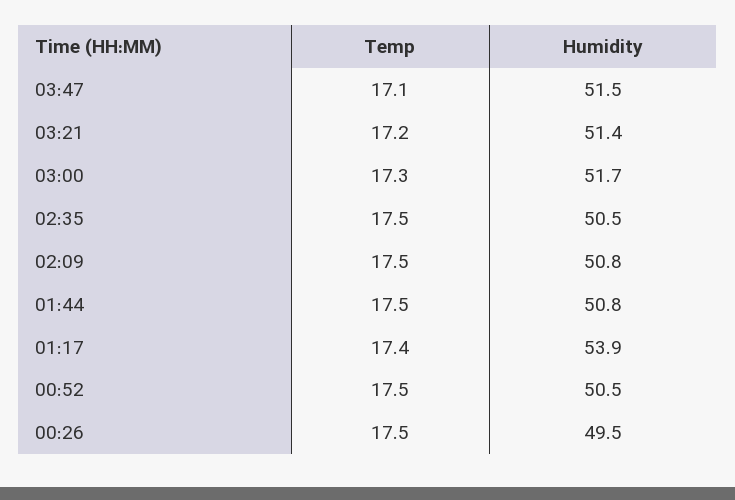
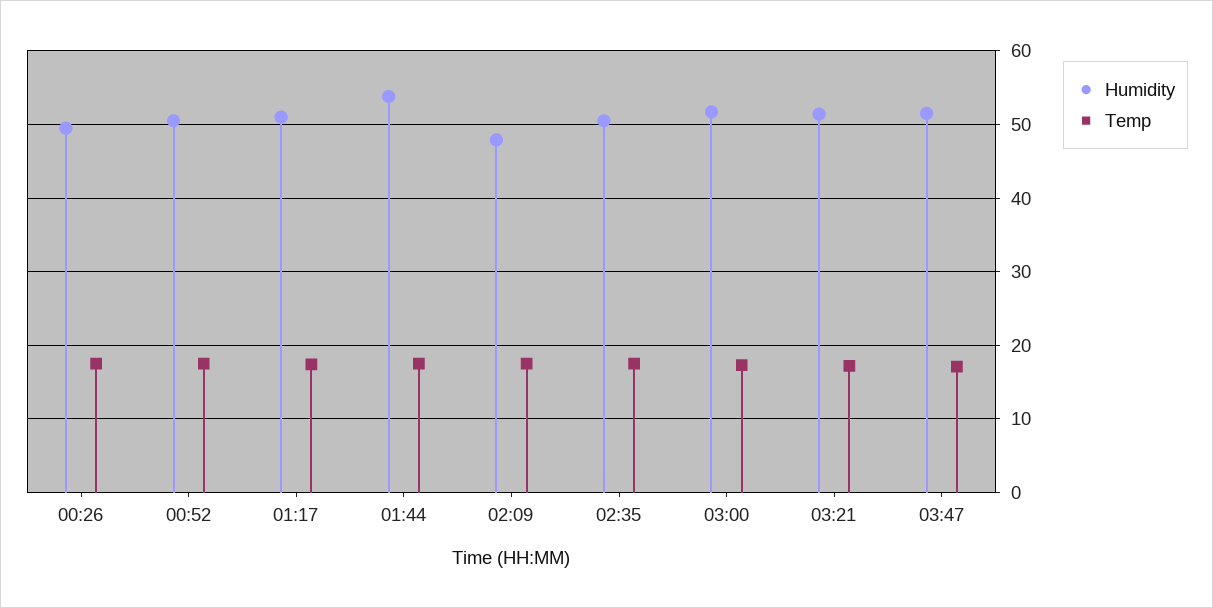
Humidity, 02:09: 50.8 -> 48
Humidity, 01:44: 50.8 -> 54
Humidity, 01:17: 53.9 -> 51

